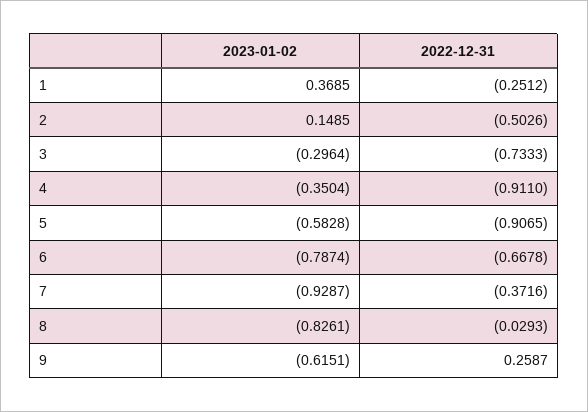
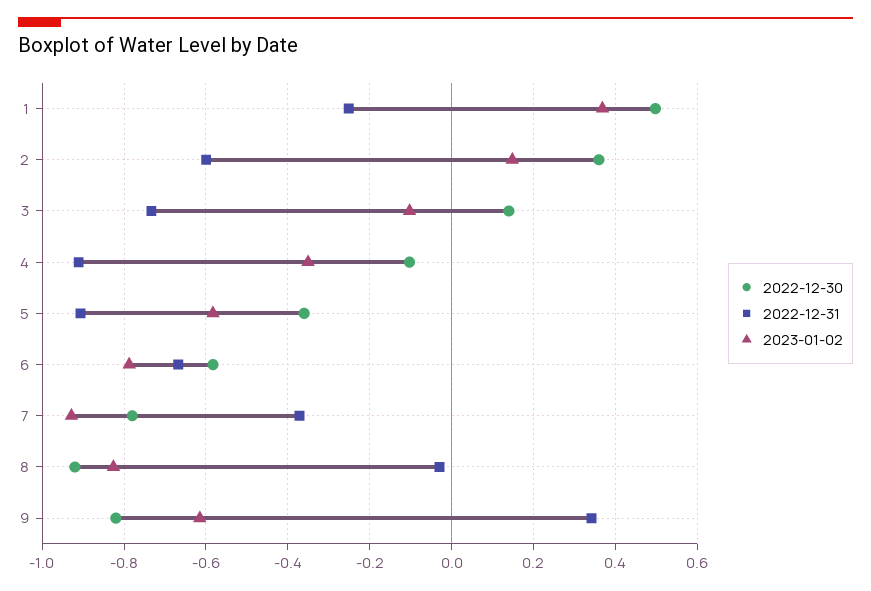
2022-12-31, 2: -0.5026 -> -0.6
2023-01-02, 3: -0.2964 -> -0.1
2022-12-31, 9: 0.2587 -> 0.34
2022-12-30, 1: none -> 0.5
2022-12-30, 2: none -> 0.36
2022-12-30, 3: none -> 0.14
2022-12-30, 4: none -> -0.1
2022-12-30, 5: none -> -0.36
2022-12-30, 6: none -> -0.58
2022-12-30, 7: none -> -0.78
2022-12-30, 8: none -> -0.92
2022-12-30, 9: none -> -0.82

